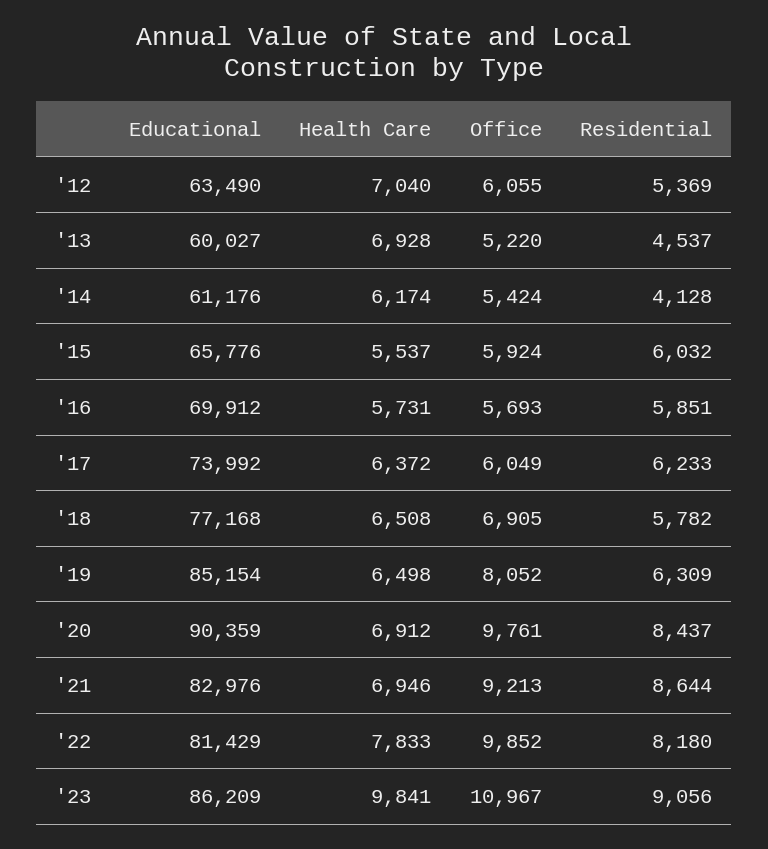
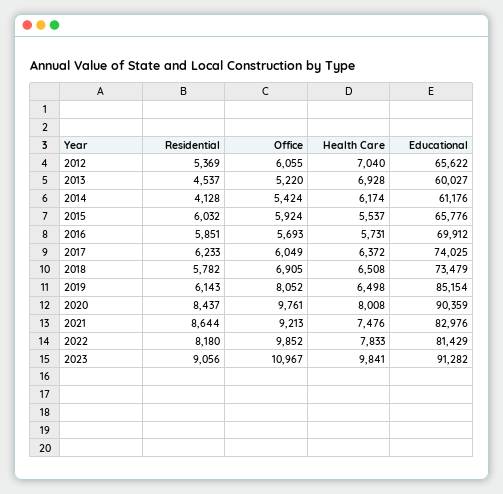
Educational, '12: 63490 -> 65622
Educational, '17: 73992 -> 74025
Educational, '18: 77168 -> 73479
Residential, '19: 6309 -> 6143
Health Care, '20: 6912 -> 8008
Health Care, '21: 6946 -> 7476
Educational, '23: 86209 -> 91282

